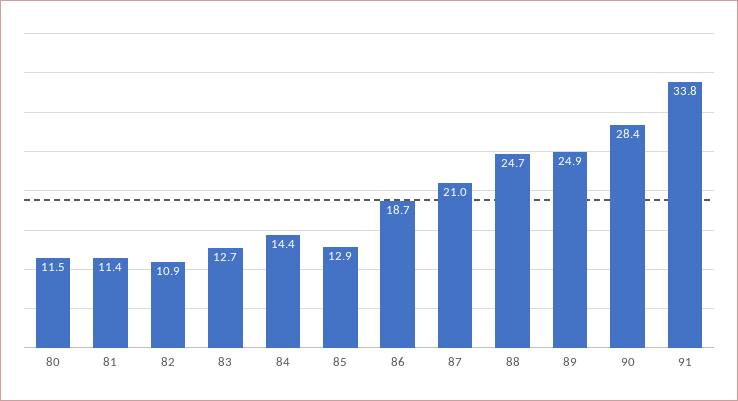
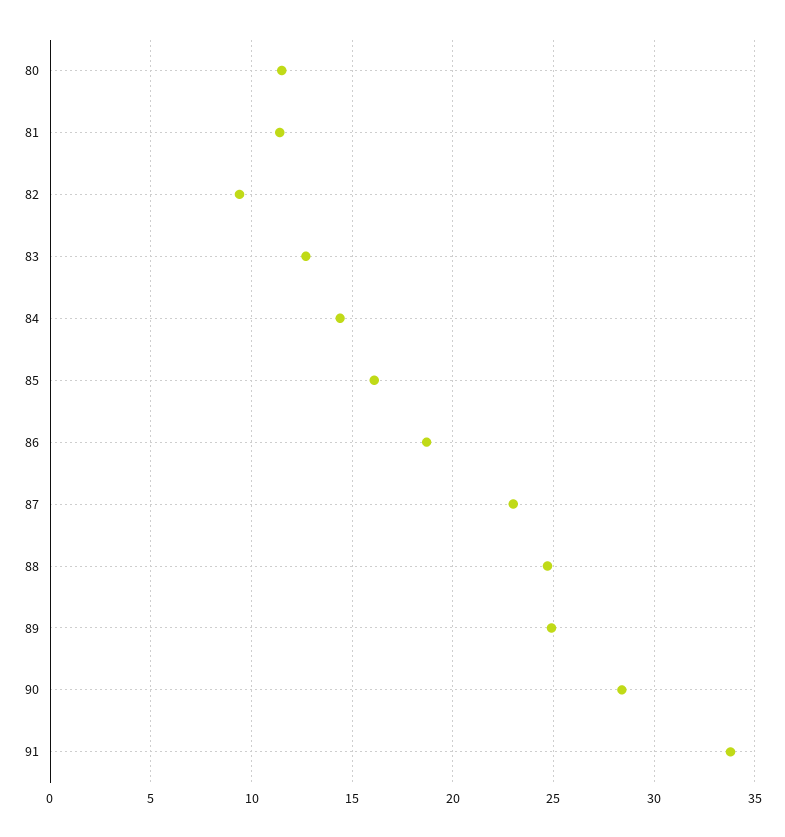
82: 10.9 -> 9.5
85: 12.9 -> 16
87: 21 -> 23

